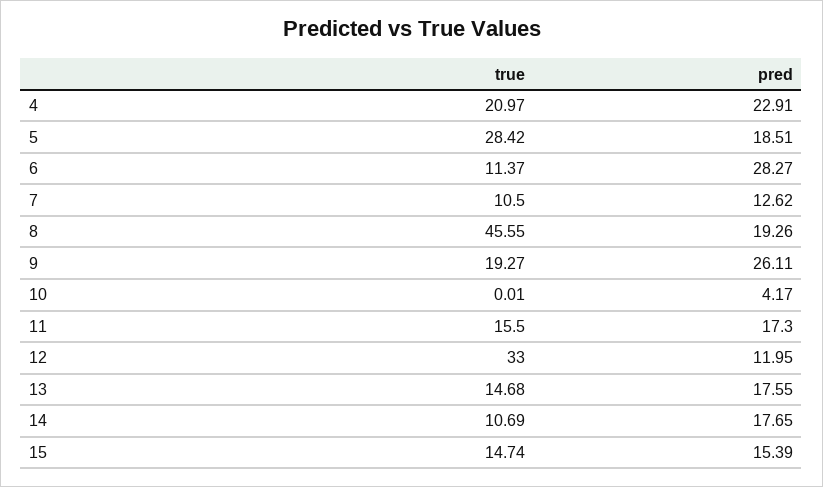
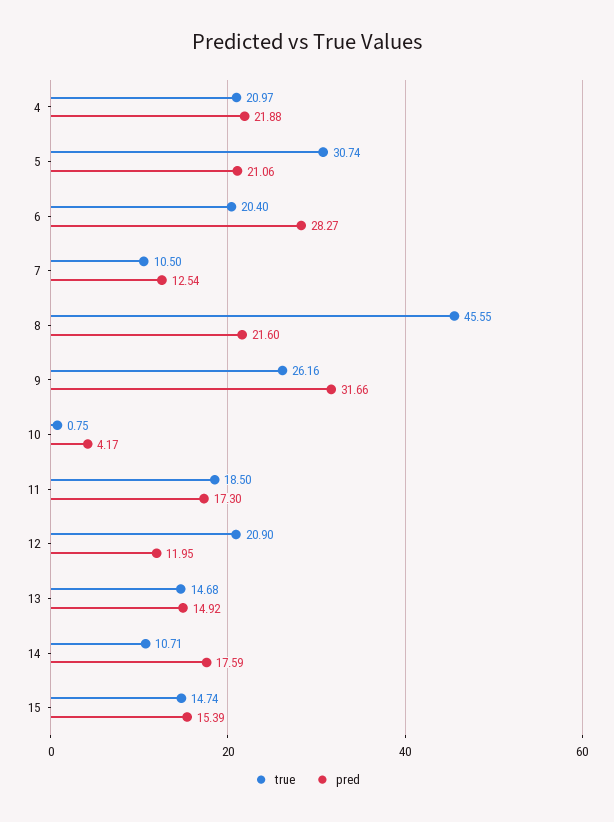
pred, 4: 22.91 -> 21.88
true, 5: 28.42 -> 30.74
pred, 5: 18.51 -> 21.06
true, 6: 11.37 -> 20.4
pred, 7: 12.62 -> 12.54
pred, 8: 19.26 -> 21.6
true, 9: 19.27 -> 26.16
pred, 9: 26.11 -> 31.66
true, 10: 0.01 -> 0.75
true, 11: 15.5 -> 18.5
true, 12: 33 -> 20.9
pred, 13: 17.55 -> 14.92
true, 14: 10.69 -> 10.71
pred, 14: 17.65 -> 17.59

